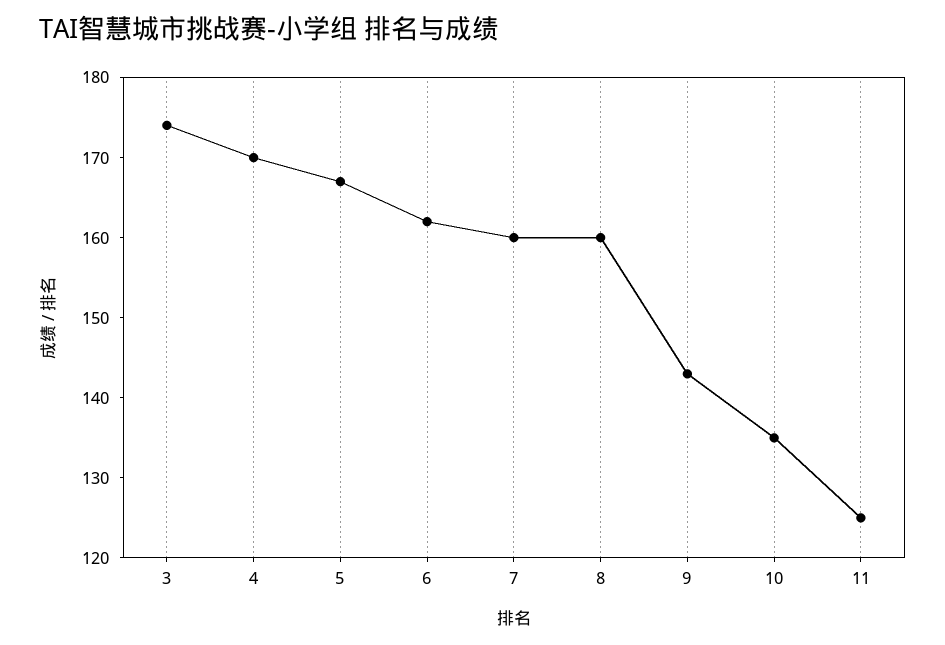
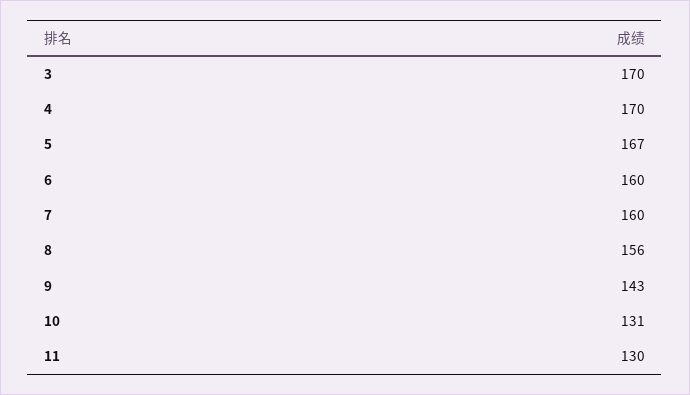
3: 174 -> 170
6: 162 -> 160
8: 160 -> 156
10: 135 -> 131
11: 125 -> 130

